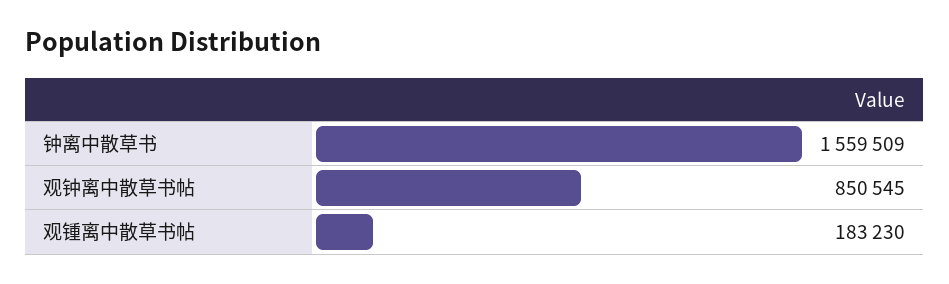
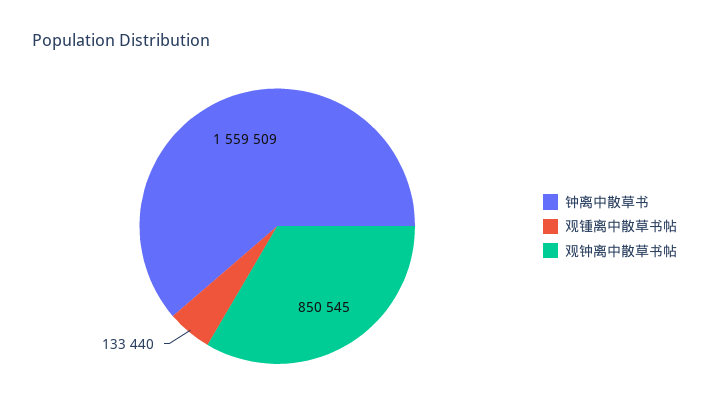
观锺离中散草书帖: 183230 -> 133440

